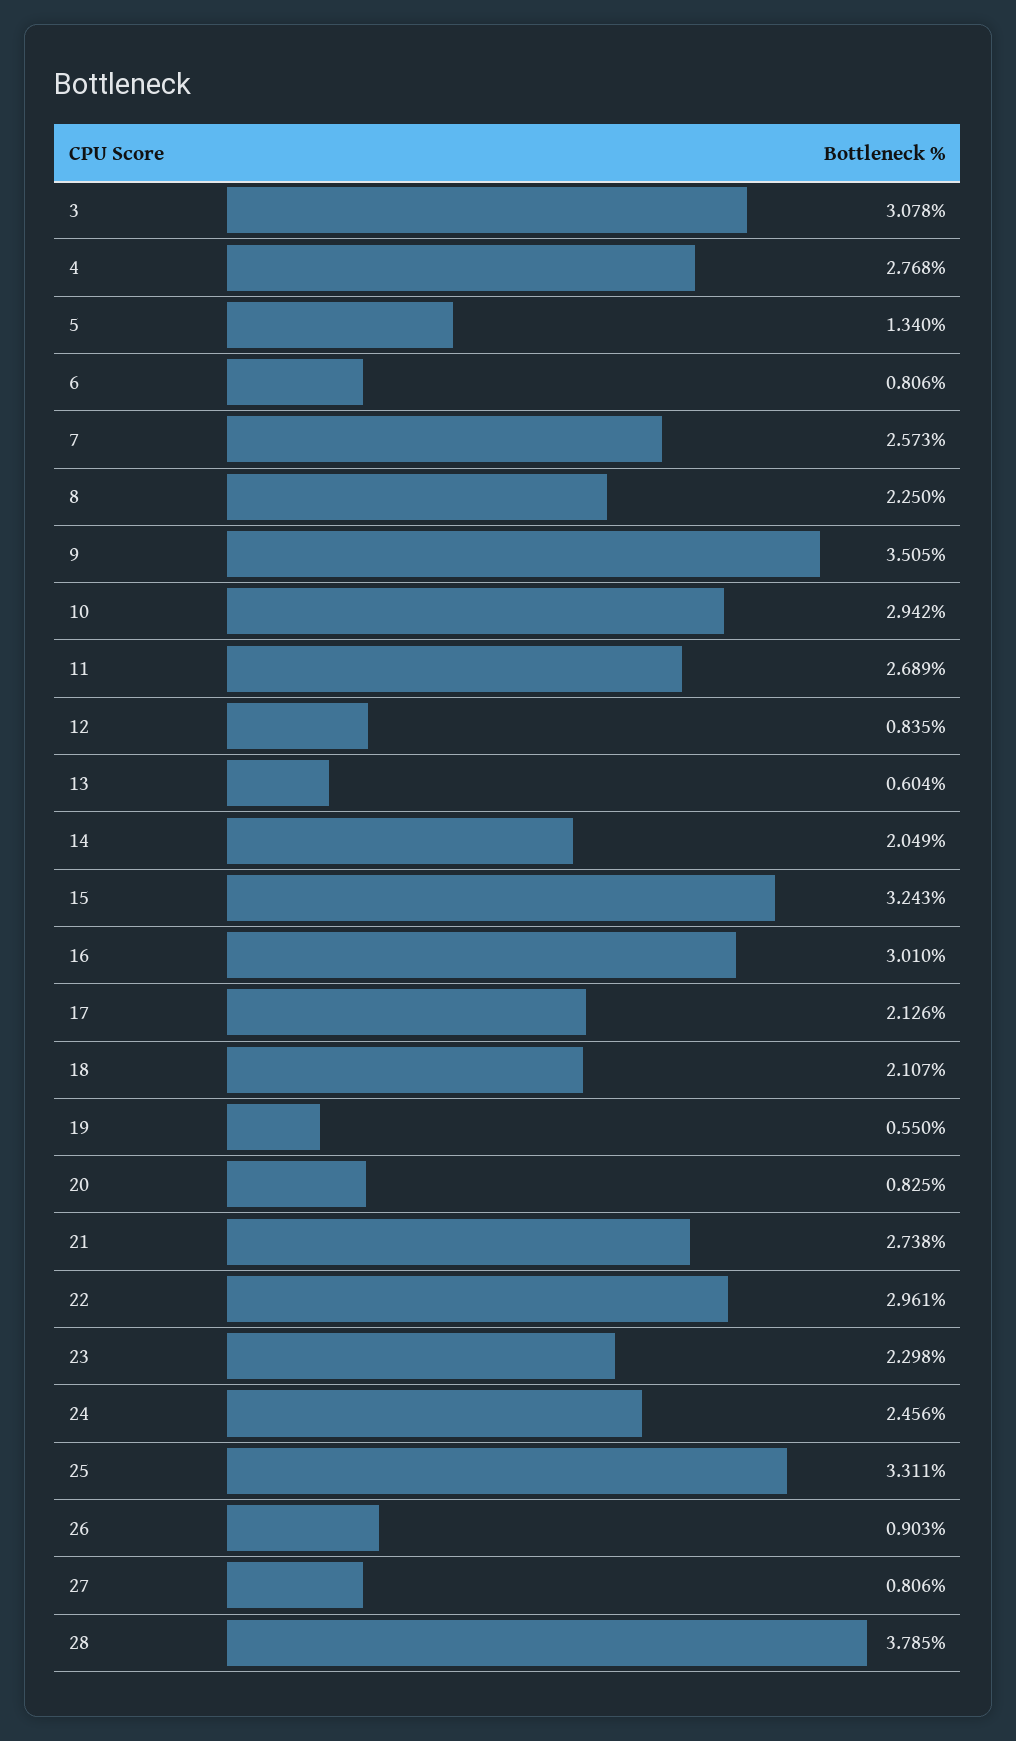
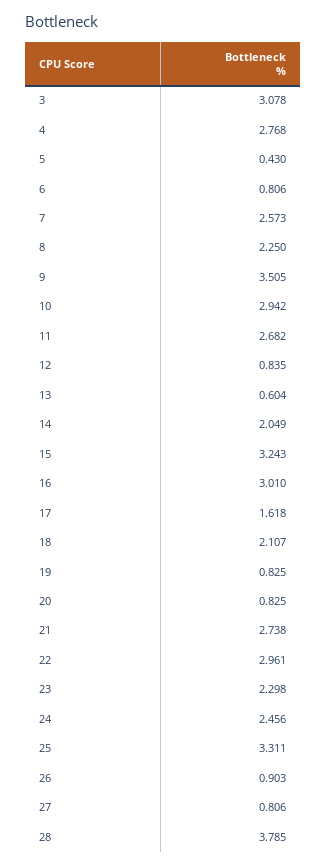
5: 1.34 -> 0.43
11: 2.689 -> 2.682
17: 2.126 -> 1.618
19: 0.55 -> 0.825

